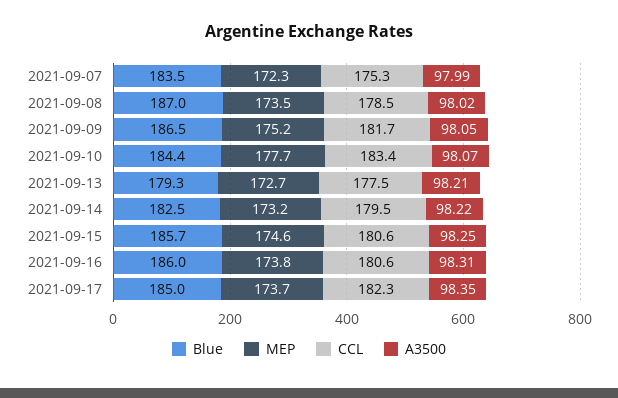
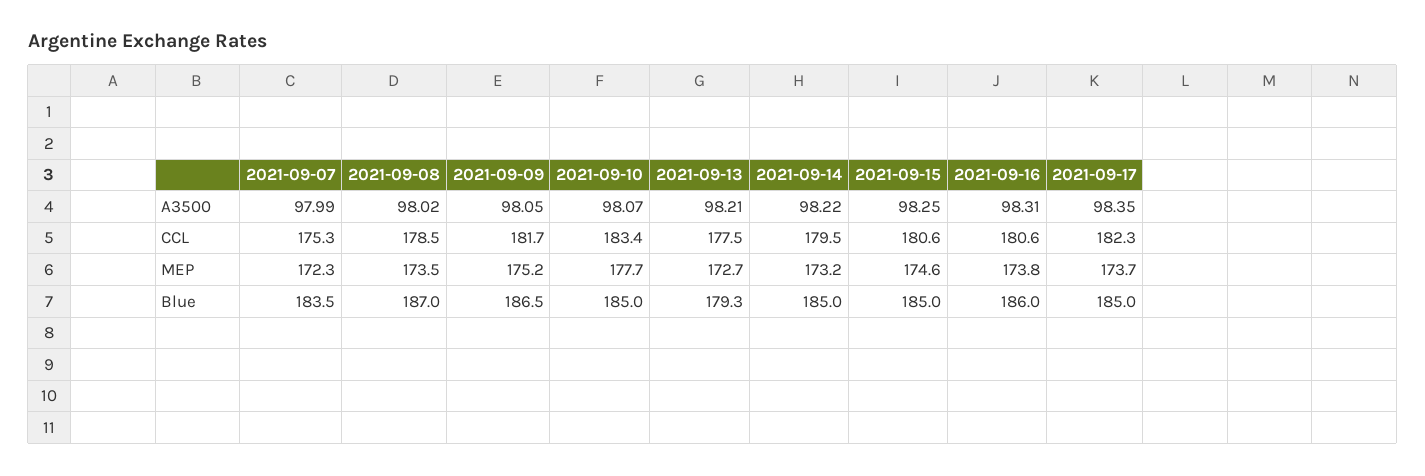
Blue, 2021-09-10: 184.4 -> 185
Blue, 2021-09-14: 182.5 -> 185
Blue, 2021-09-15: 185.7 -> 185

